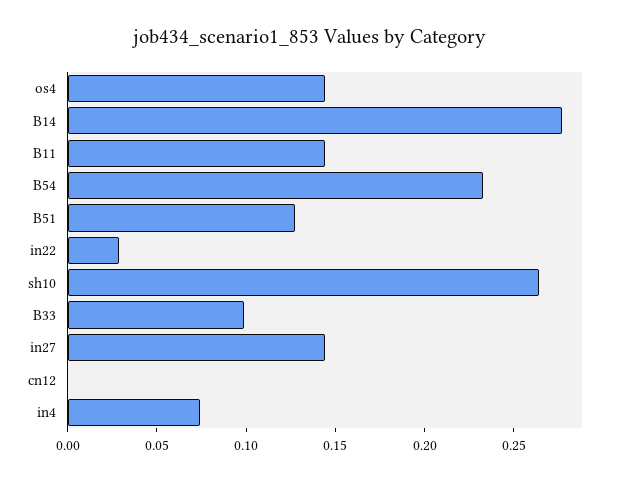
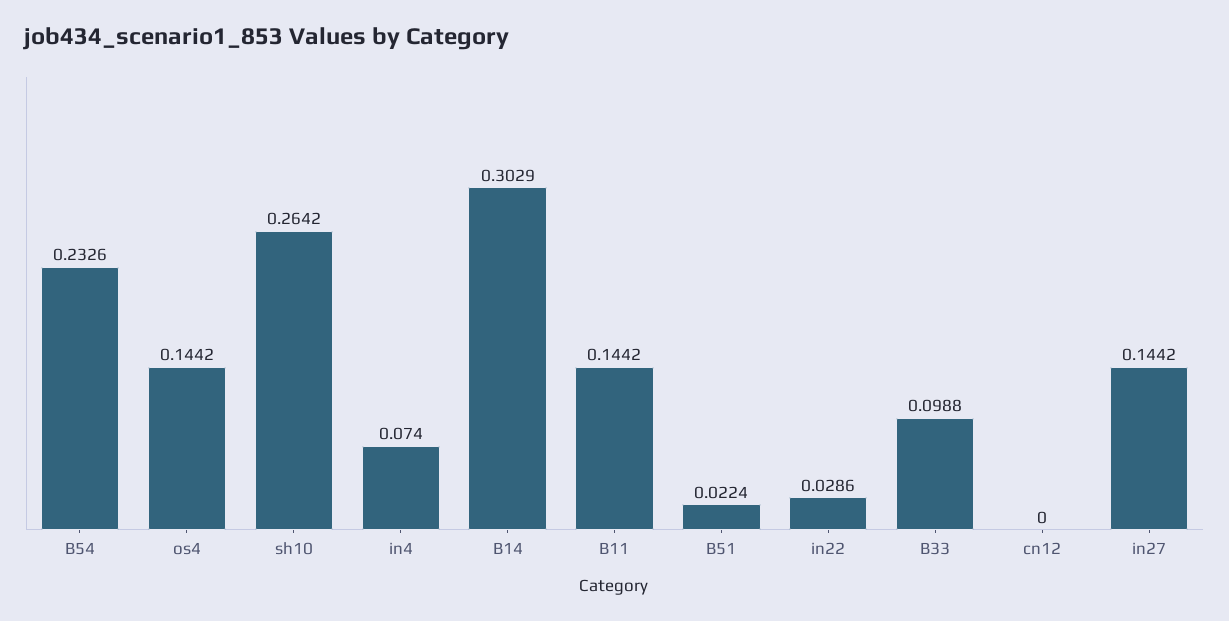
B14: 0.28 -> 0.3029
B51: 0.13 -> 0.0224

